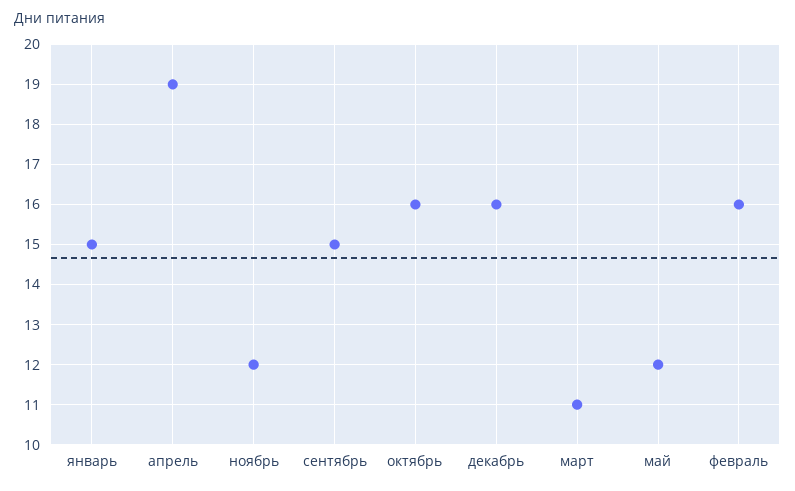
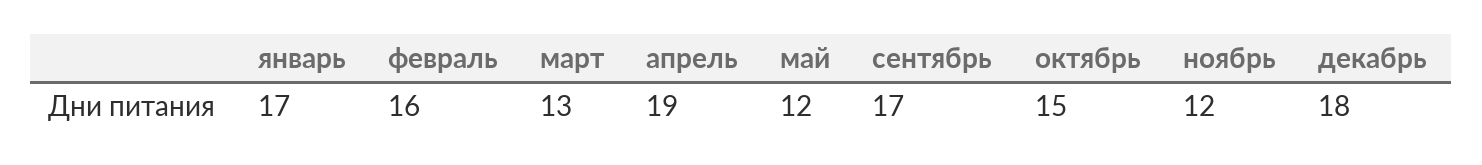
январь: 15 -> 17
сентябрь: 15 -> 17
октябрь: 16 -> 15
декабрь: 16 -> 18
март: 11 -> 13

